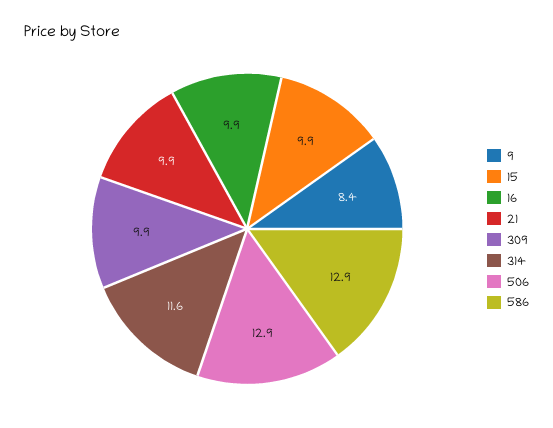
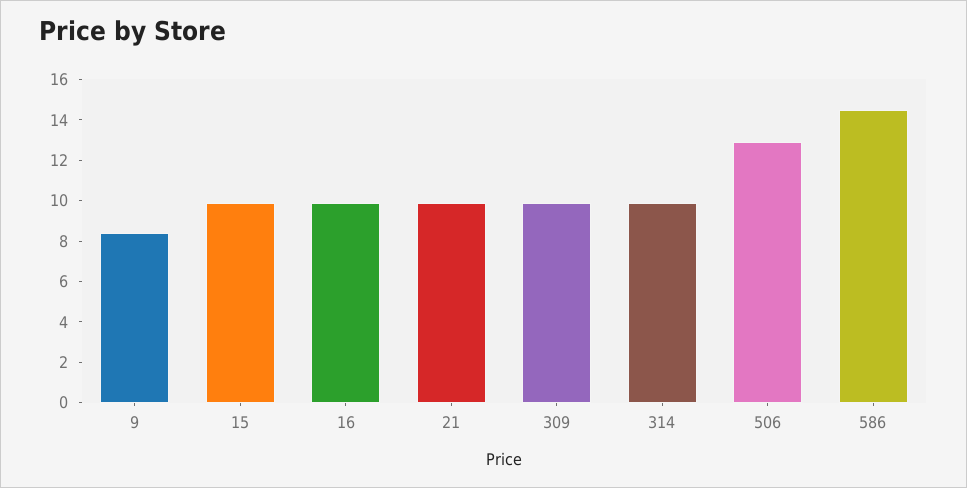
314: 11.6 -> 10
586: 12.9 -> 14.5

